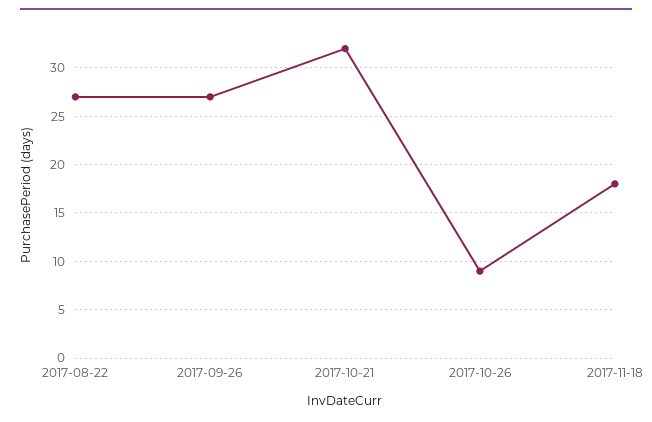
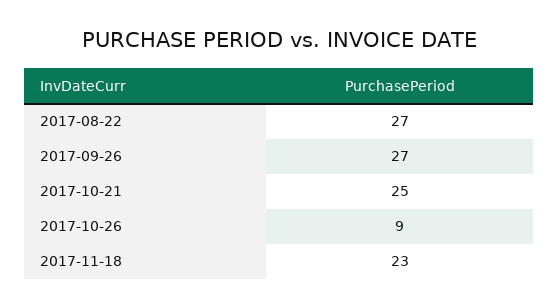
2017-10-21: 32 -> 25
2017-11-18: 18 -> 23

